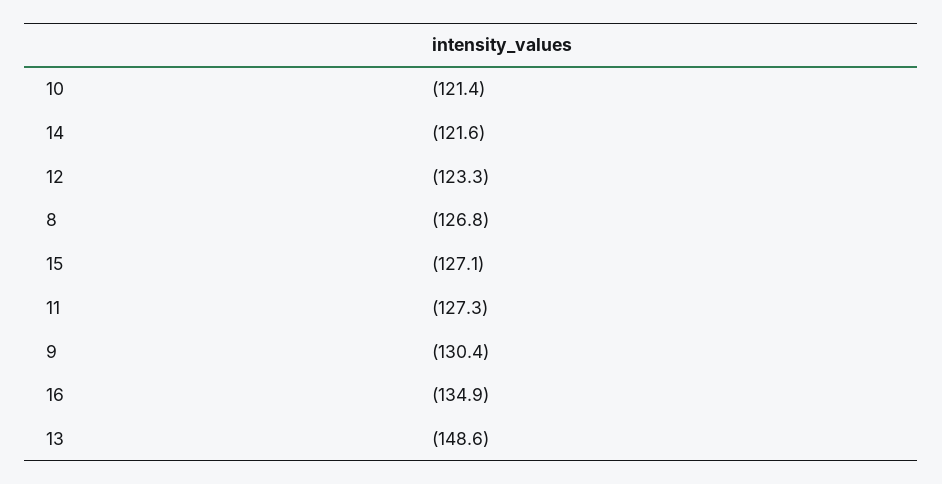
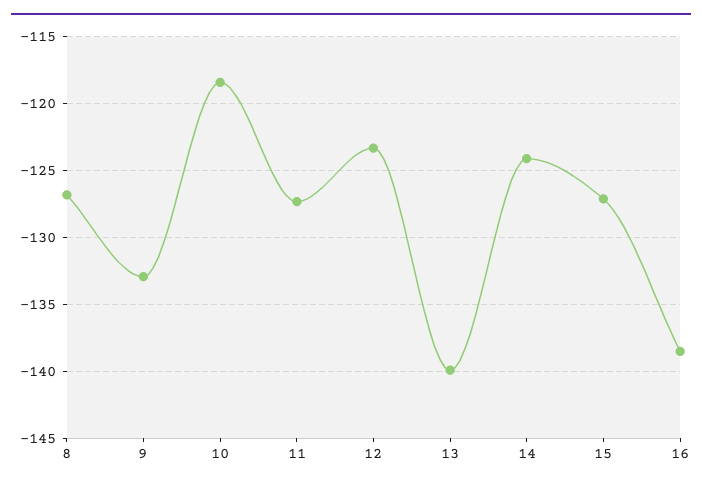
10: -121.4 -> -118.5
14: -121.6 -> -124
9: -130.4 -> -133
16: -134.9 -> -138.5
13: -148.6 -> -140

